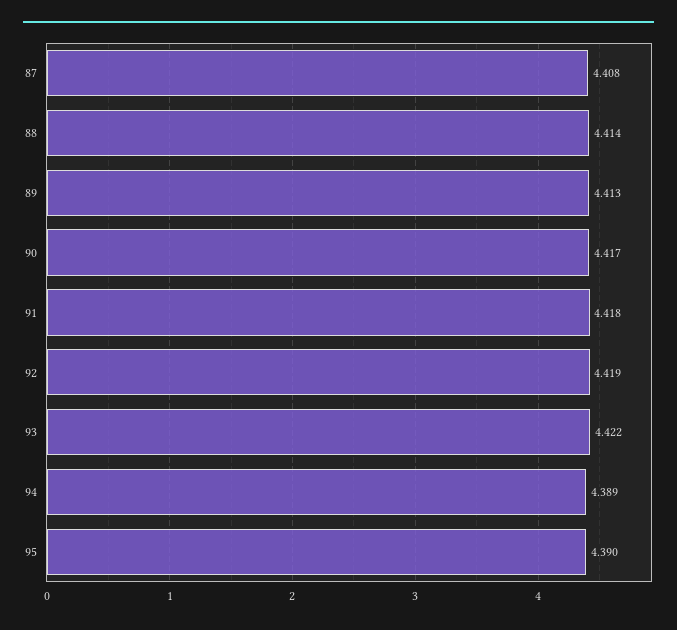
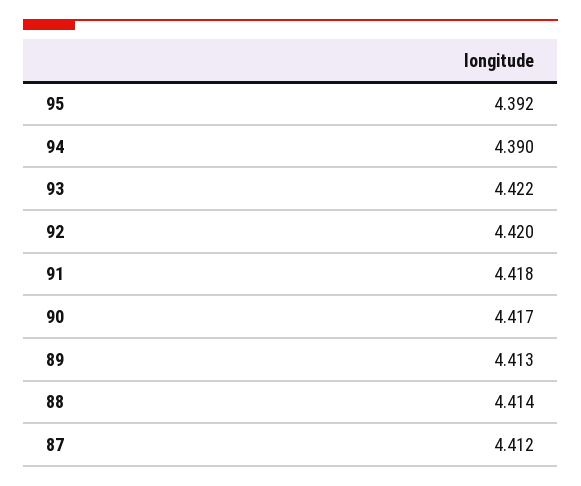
87: 4.408 -> 4.412
92: 4.419 -> 4.42
94: 4.389 -> 4.39
95: 4.39 -> 4.392

